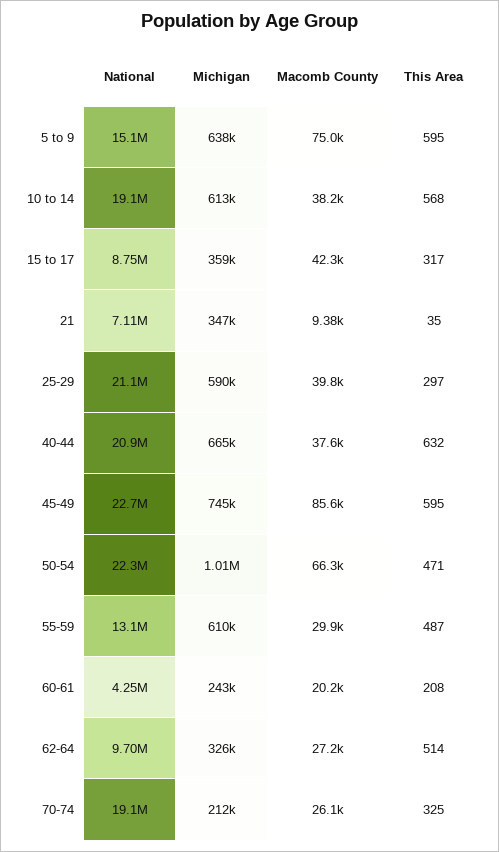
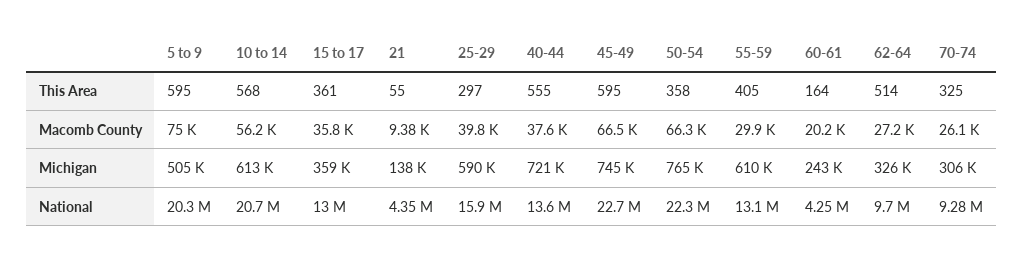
National, 5 to 9: 15100000 -> 20300000
Michigan, 5 to 9: 638000 -> 505000
National, 10 to 14: 19100000 -> 20700000
Macomb County, 10 to 14: 38200 -> 56200
National, 15 to 17: 8750000 -> 13000000
Macomb County, 15 to 17: 42300 -> 35800
This Area, 15 to 17: 317 -> 361
National, 21: 7110000 -> 4350000
Michigan, 21: 347000 -> 138000
This Area, 21: 35 -> 55
National, 25-29: 21100000 -> 15900000
National, 40-44: 20900000 -> 13600000
Michigan, 40-44: 665000 -> 721000
This Area, 40-44: 632 -> 555
Macomb County, 45-49: 85600 -> 66500
Michigan, 50-54: 1010000 -> 765000
This Area, 50-54: 471 -> 358
This Area, 55-59: 487 -> 405
This Area, 60-61: 208 -> 164
National, 70-74: 19100000 -> 9280000
Michigan, 70-74: 212000 -> 306000

